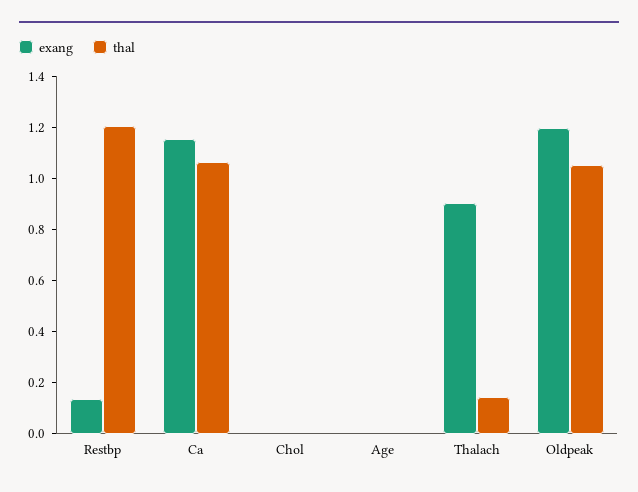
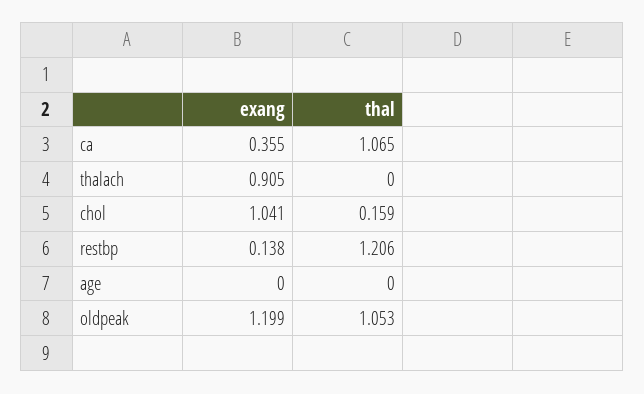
exang, Ca: 1.15 -> 0.355
exang, Chol: 0 -> 1.041
thal, Chol: 0 -> 0.159
thal, Thalach: 0.15 -> 0

